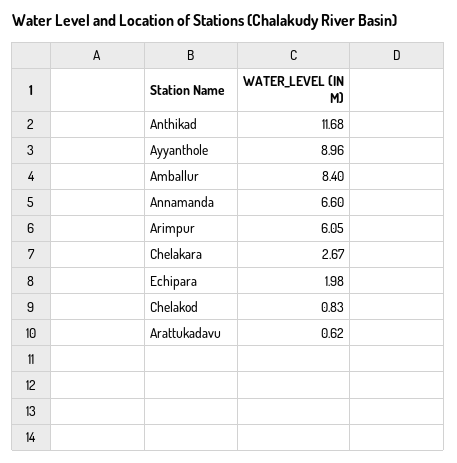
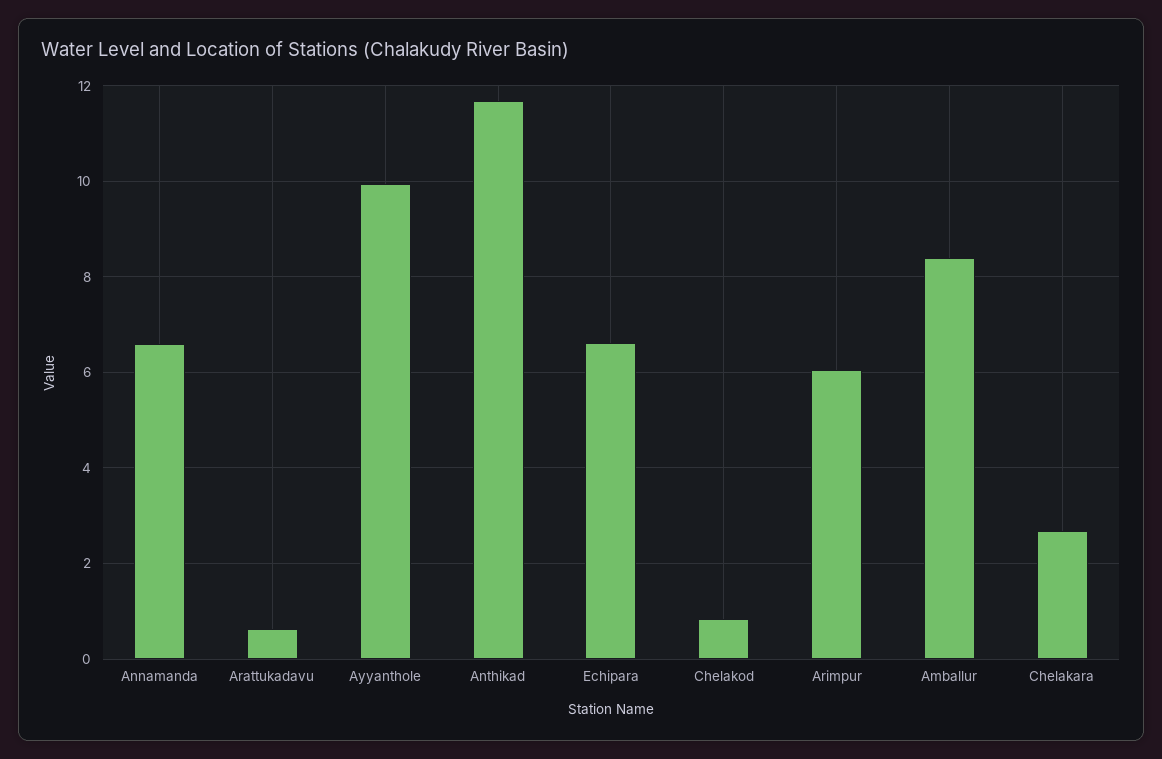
Ayyanthole: 8.96 -> 10
Echipara: 1.98 -> 6.6

